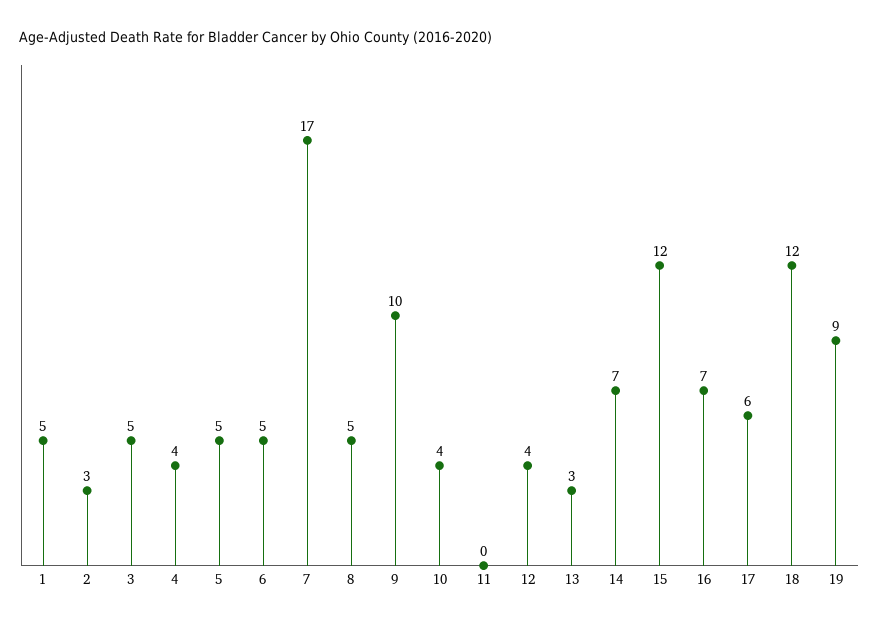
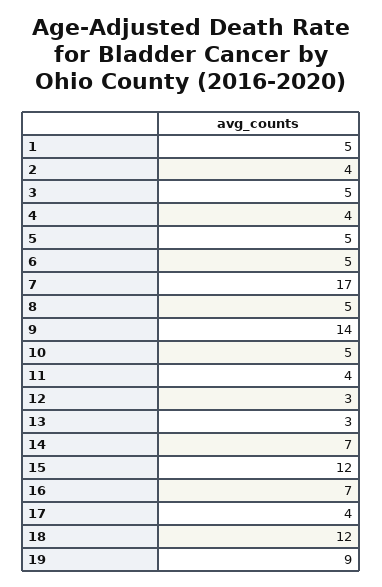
2: 3 -> 4
9: 10 -> 14
10: 4 -> 5
11: 0 -> 4
12: 4 -> 3
17: 6 -> 4

